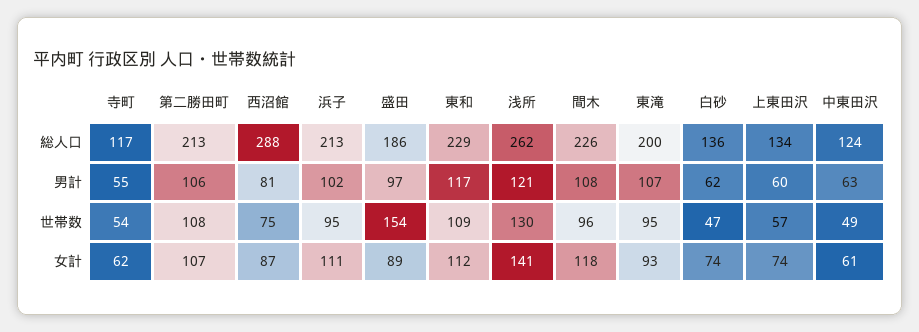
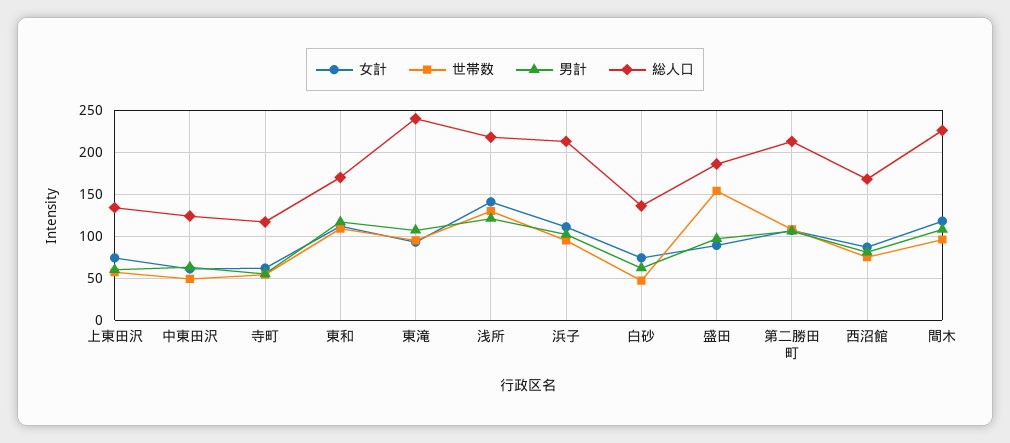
総人口, 西沼館: 288 -> 170
総人口, 東和: 229 -> 170
総人口, 浅所: 262 -> 220
総人口, 東滝: 200 -> 240

